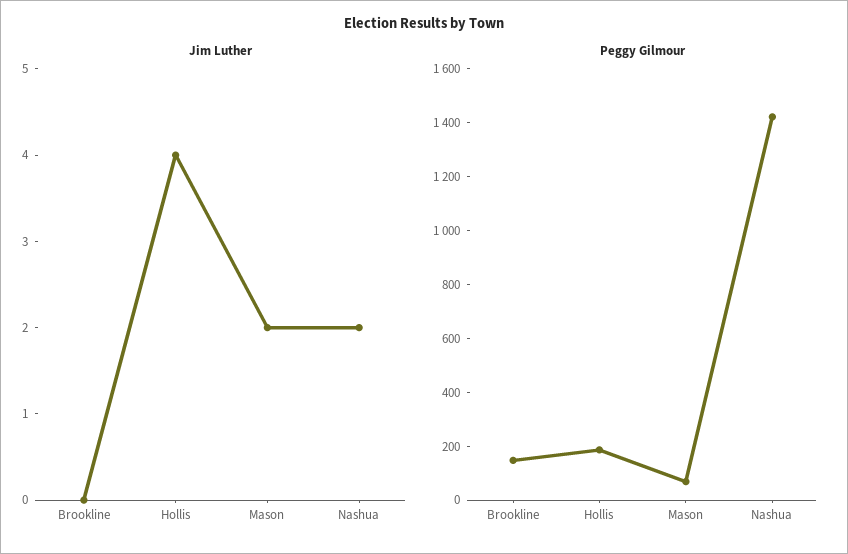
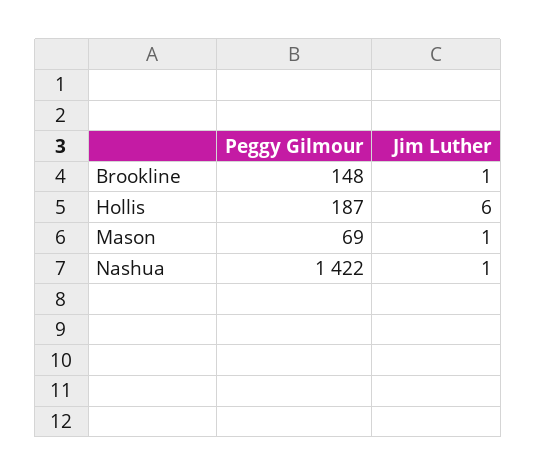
Jim Luther, Brookline: 0 -> 1
Jim Luther, Hollis: 4 -> 6
Jim Luther, Mason: 2 -> 1
Jim Luther, Nashua: 2 -> 1

